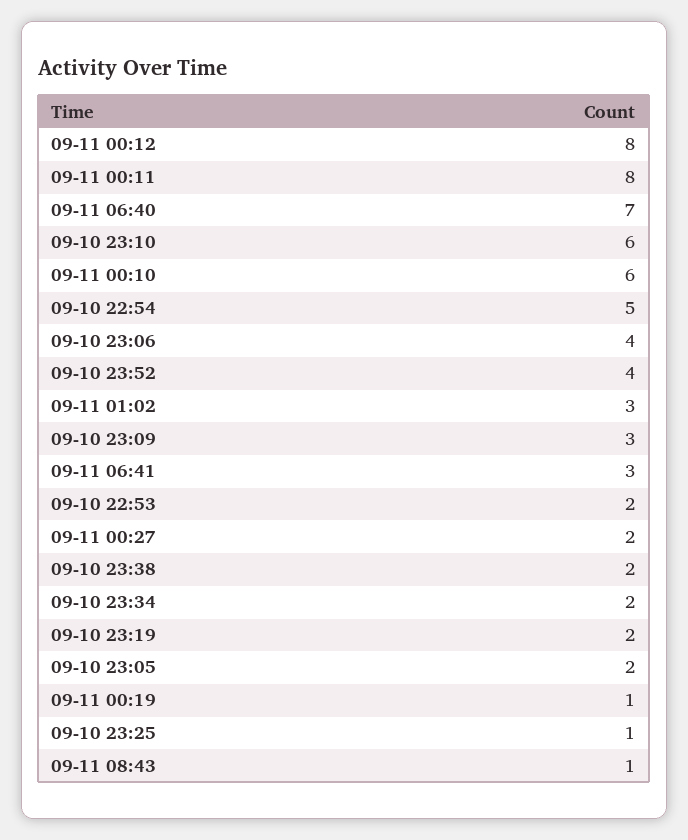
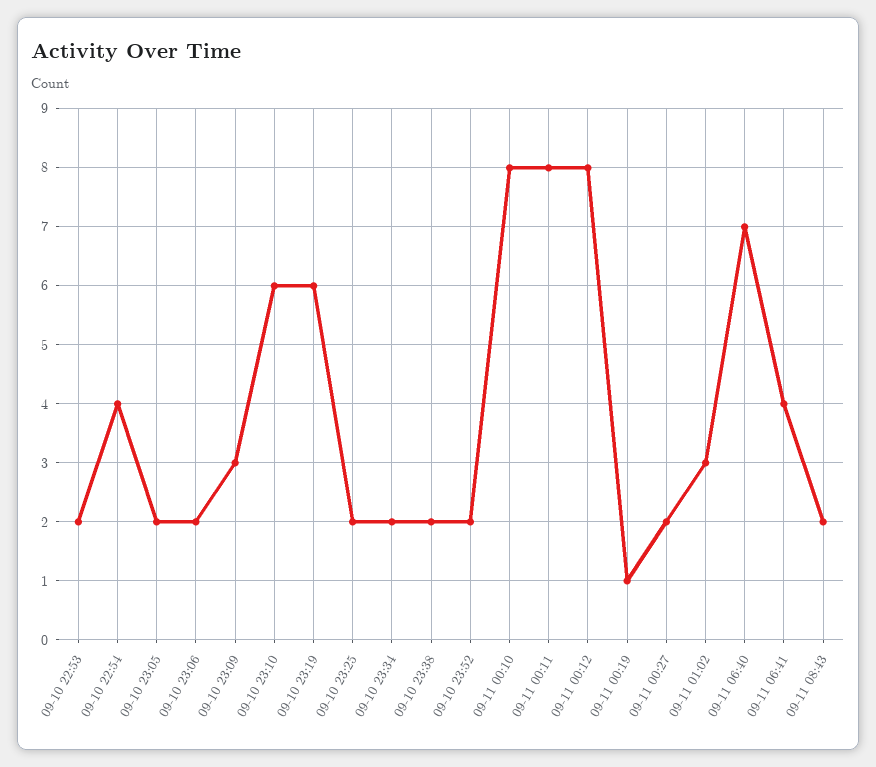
09-11 00:10: 6 -> 8
09-10 22:54: 5 -> 4
09-10 23:06: 4 -> 2
09-10 23:52: 4 -> 2
09-11 06:41: 3 -> 4
09-10 23:19: 2 -> 6
09-10 23:25: 1 -> 2
09-11 08:43: 1 -> 2

